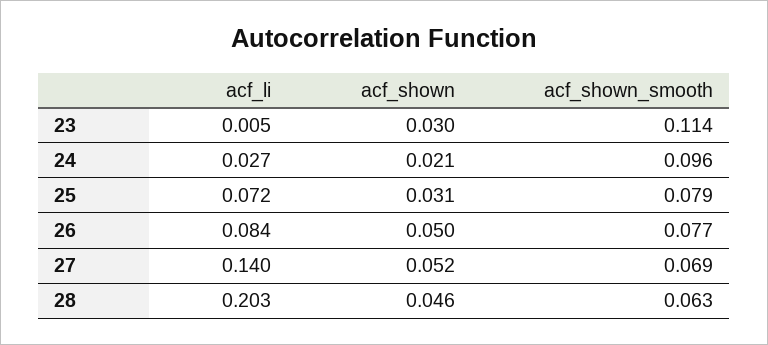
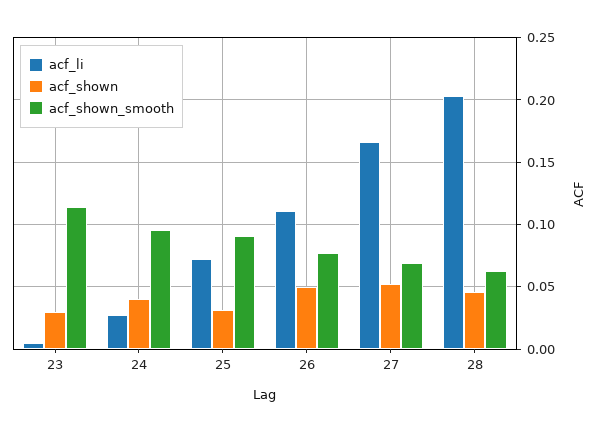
acf_shown, 24: 0.021 -> 0.04
acf_shown_smooth, 25: 0.079 -> 0.09
acf_li, 26: 0.084 -> 0.11
acf_li, 27: 0.14 -> 0.165

